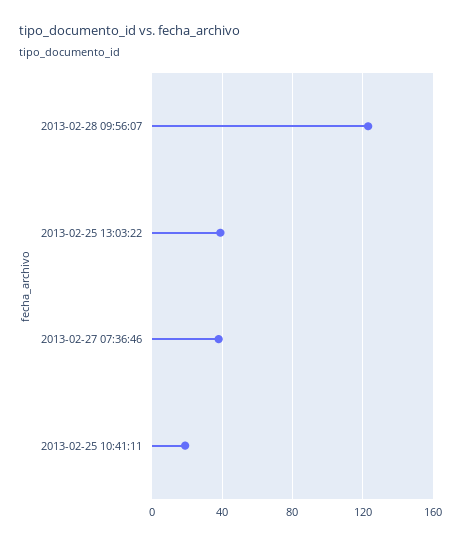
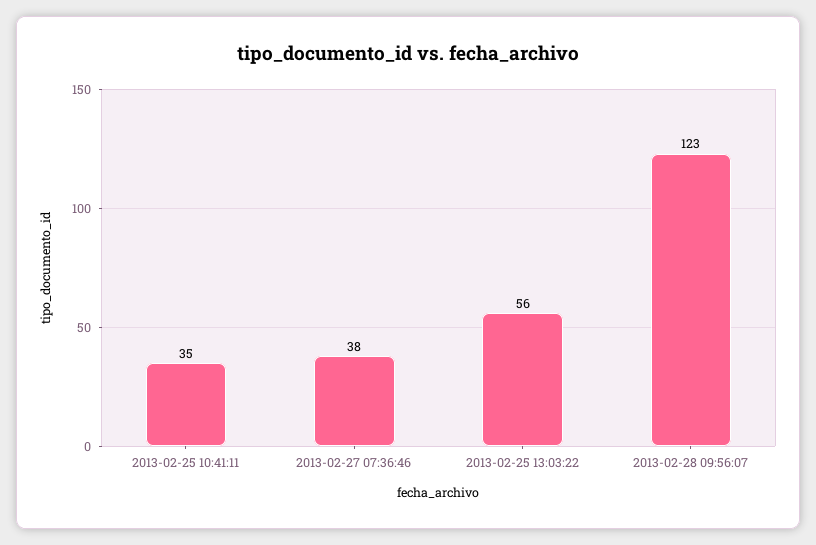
2013-02-25 13:03:22: 40 -> 56
2013-02-25 10:41:11: 20 -> 35

